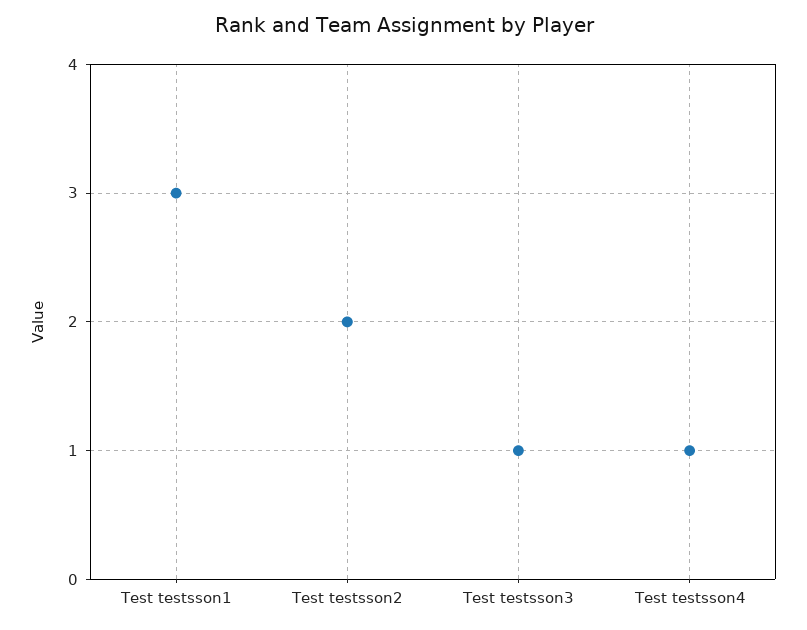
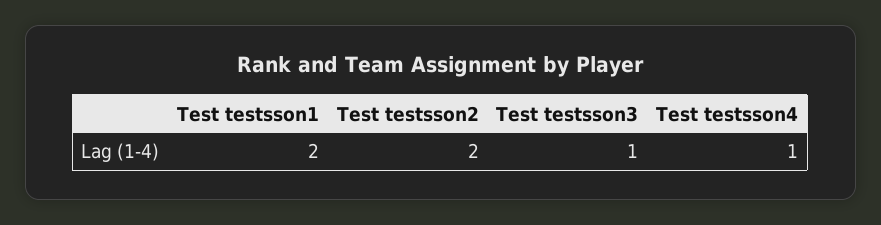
Test testsson1: 3 -> 2

